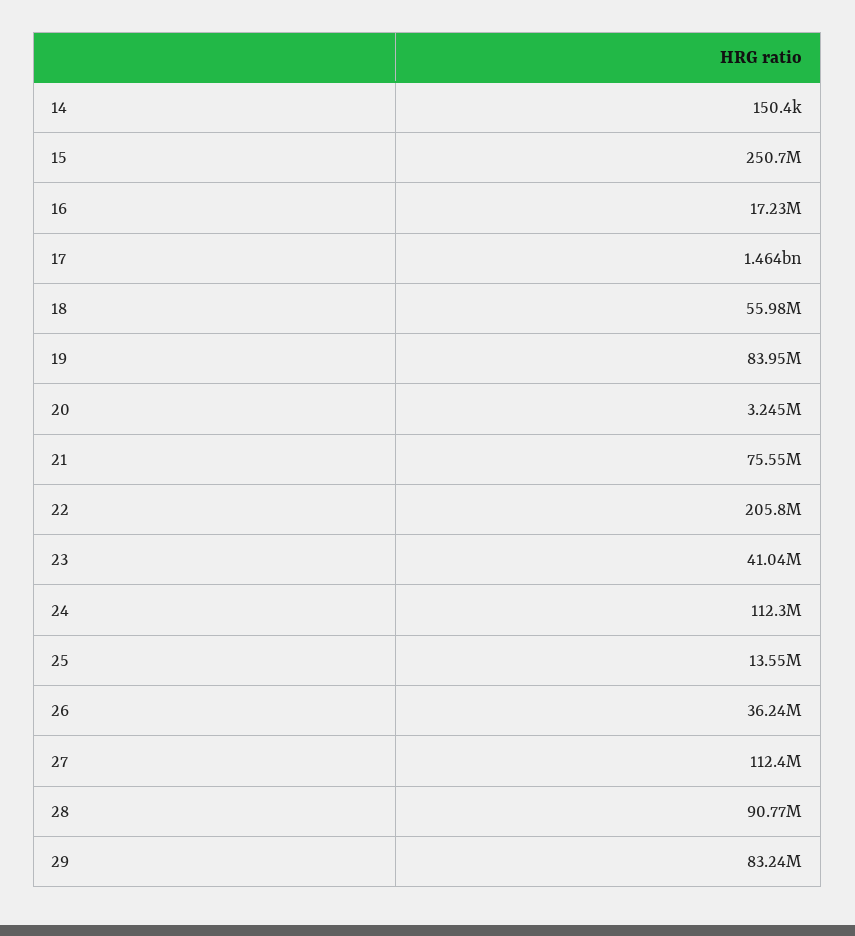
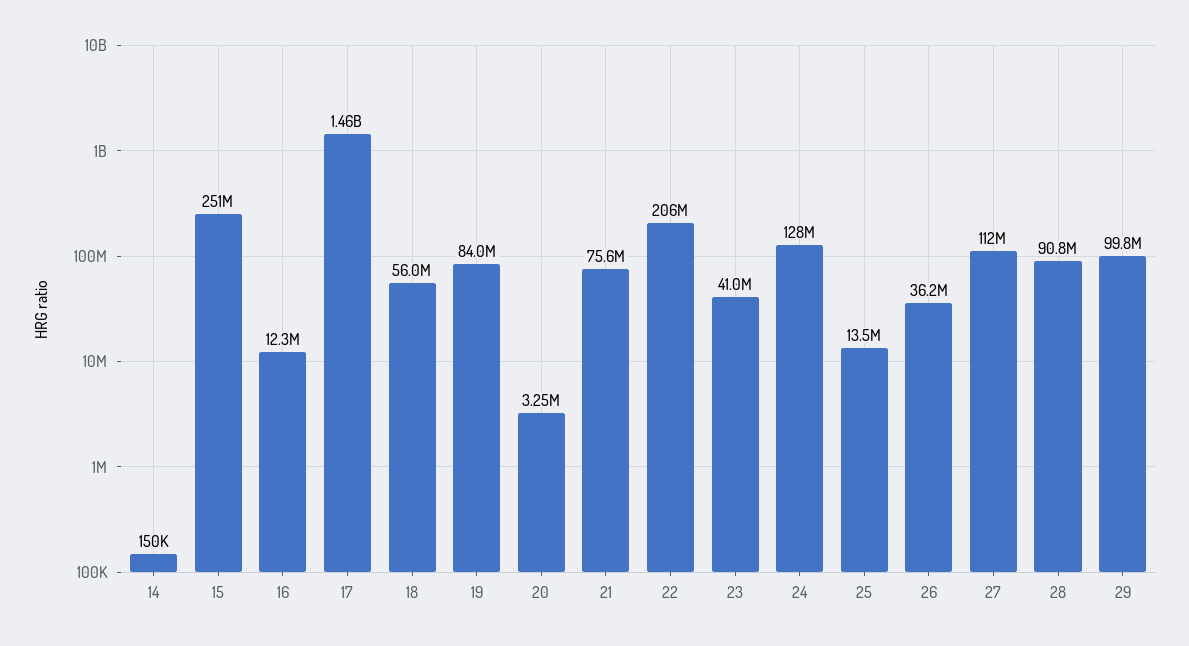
16: 17230000 -> 12300000
24: 112300000 -> 128000000
29: 83240000 -> 99800000

